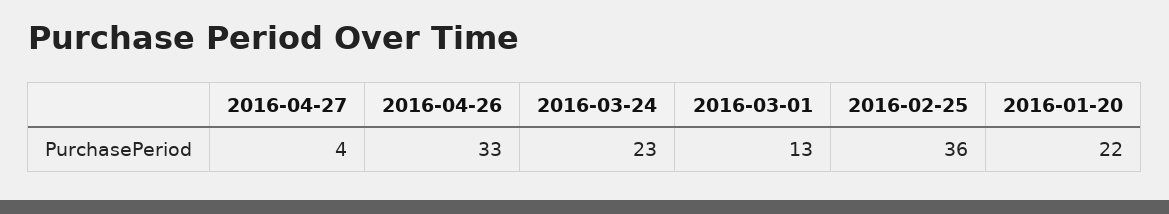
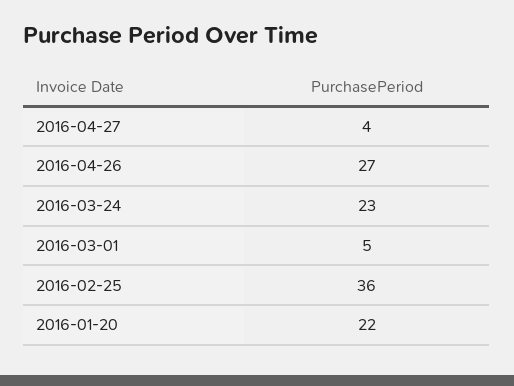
2016-04-26: 33 -> 27
2016-03-01: 13 -> 5

